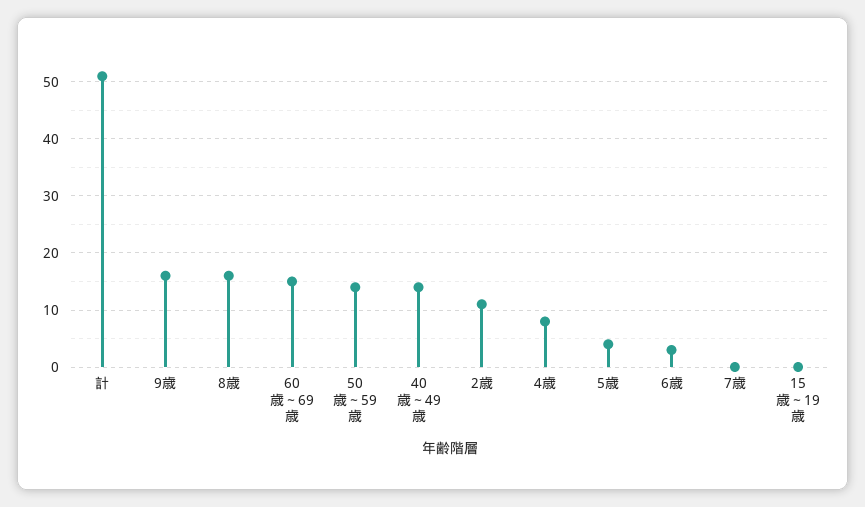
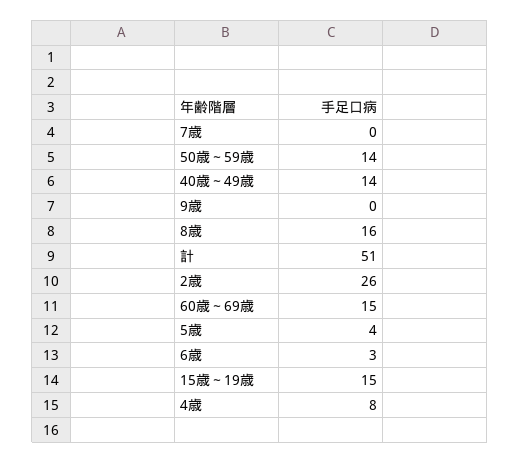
9歳: 15 -> 0
2歳: 10 -> 26
15歳～19歳: 0 -> 15

